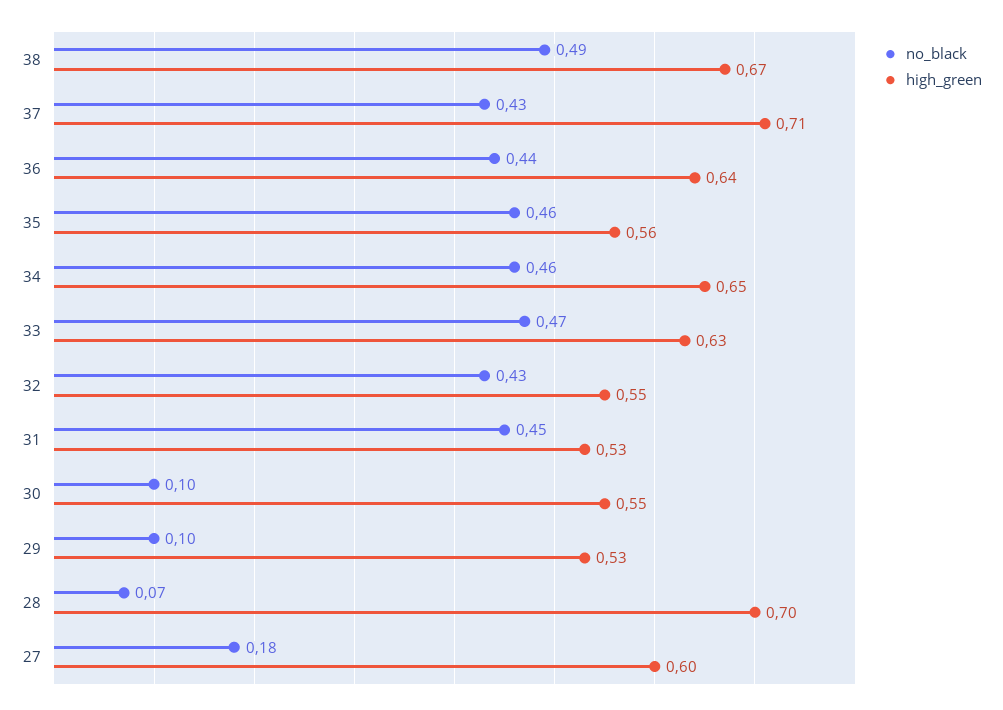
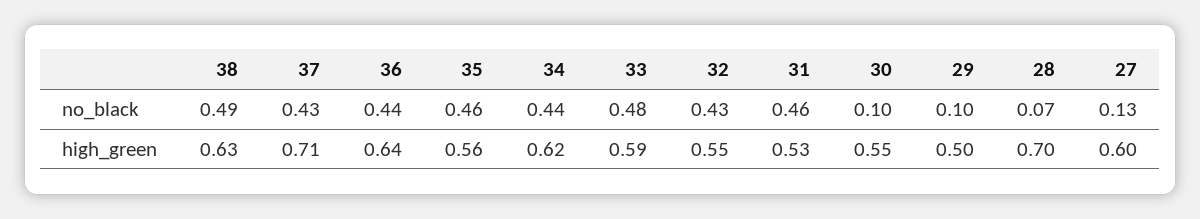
high_green, 38: 0.67 -> 0.63
no_black, 34: 0.46 -> 0.44
high_green, 34: 0.65 -> 0.62
no_black, 33: 0.47 -> 0.48
high_green, 33: 0.63 -> 0.59
no_black, 31: 0.45 -> 0.46
high_green, 29: 0.53 -> 0.5
no_black, 27: 0.18 -> 0.13

